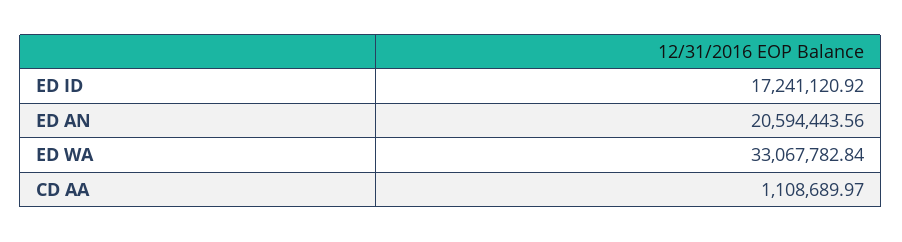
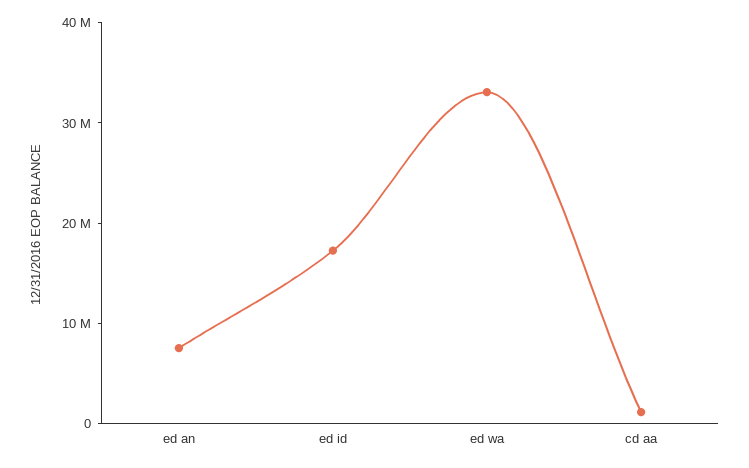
ED AN: 20594443.56 -> 8000000

